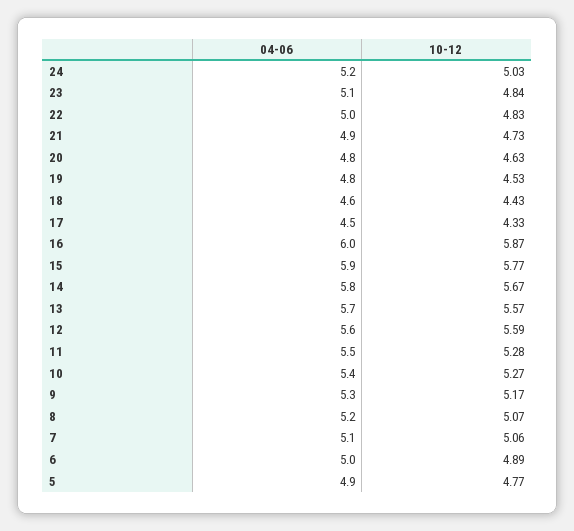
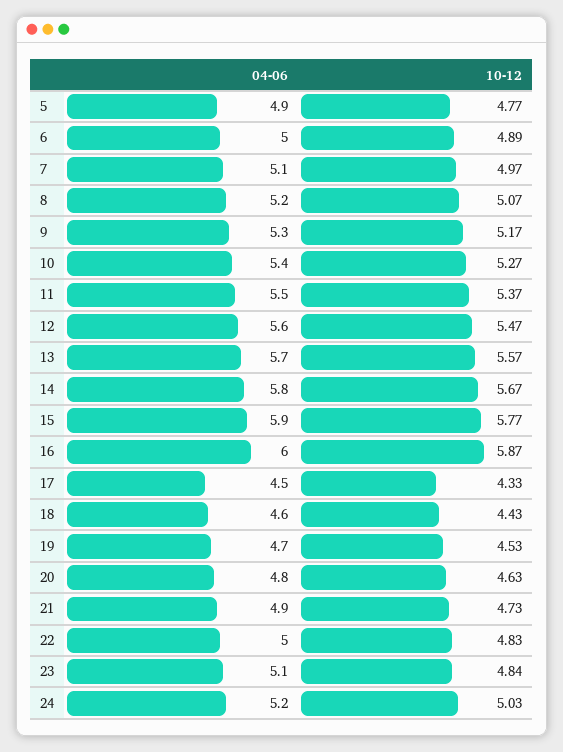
04-06, 19: 4.8 -> 4.7
10-12, 12: 5.59 -> 5.47
10-12, 11: 5.28 -> 5.37
10-12, 7: 5.06 -> 4.97

